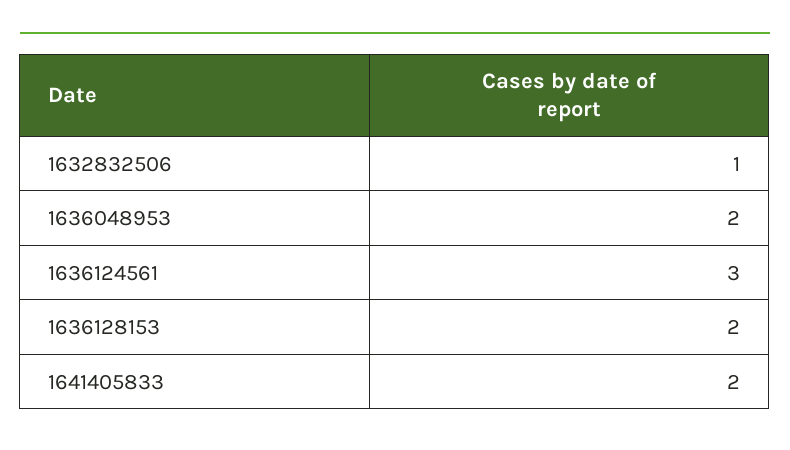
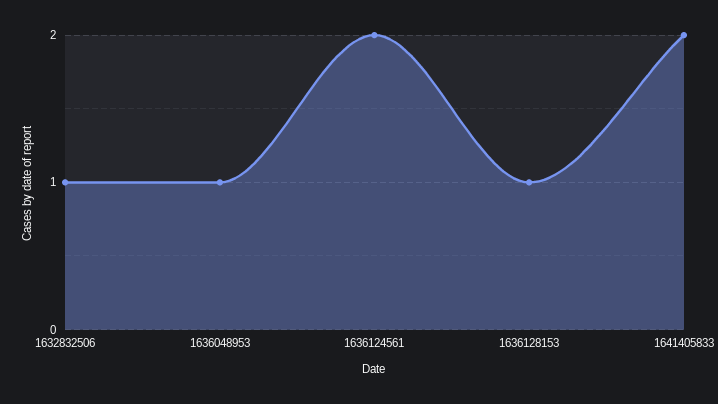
1636048953: 2 -> 1
1636124561: 3 -> 2
1636128153: 2 -> 1

